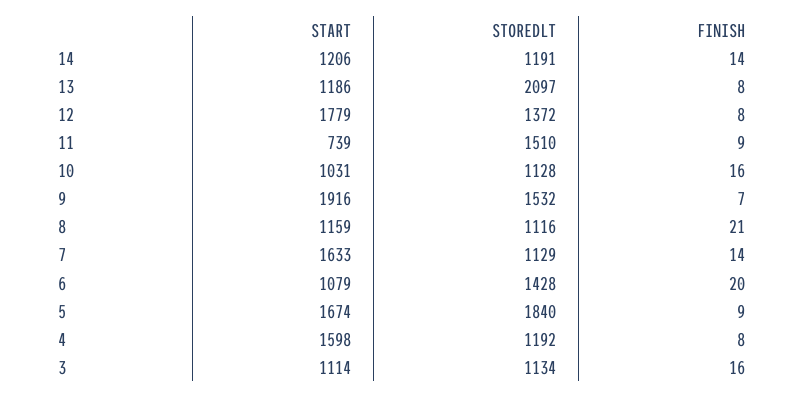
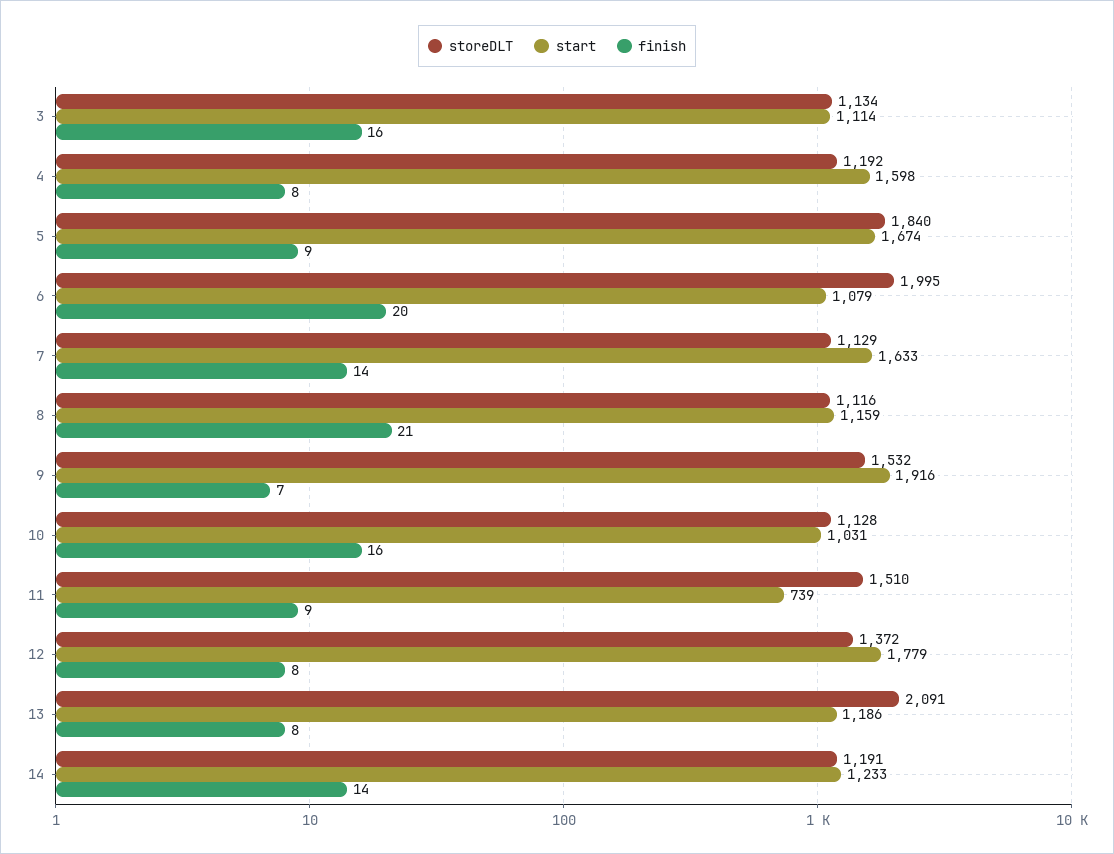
START, 14: 1206 -> 1233
STOREDLT, 13: 2097 -> 2091
STOREDLT, 6: 1428 -> 1995

